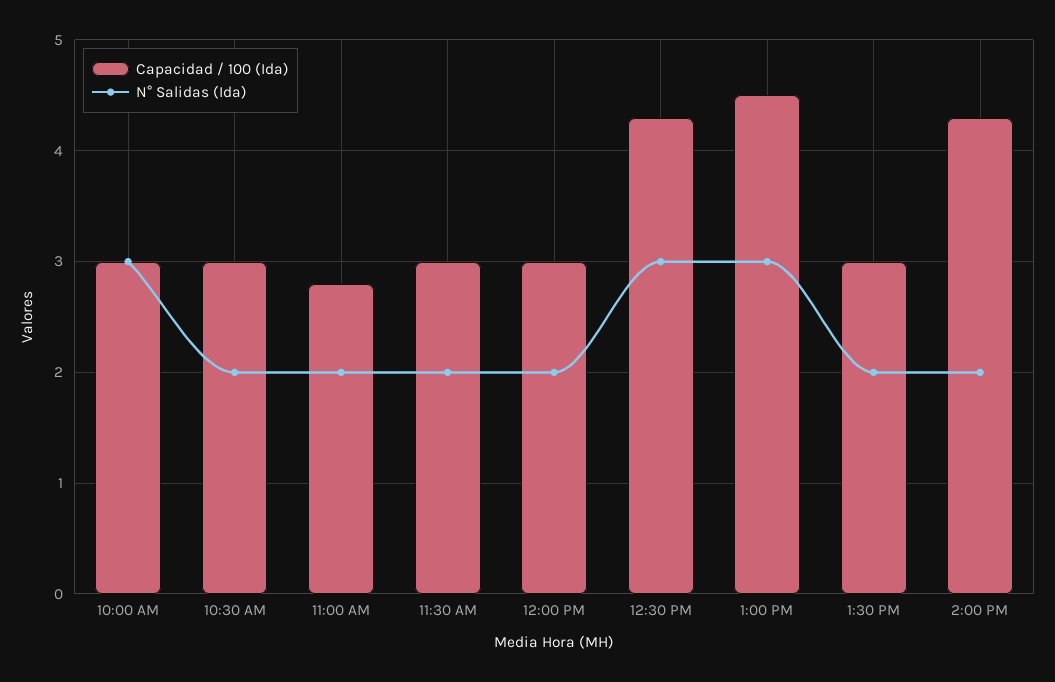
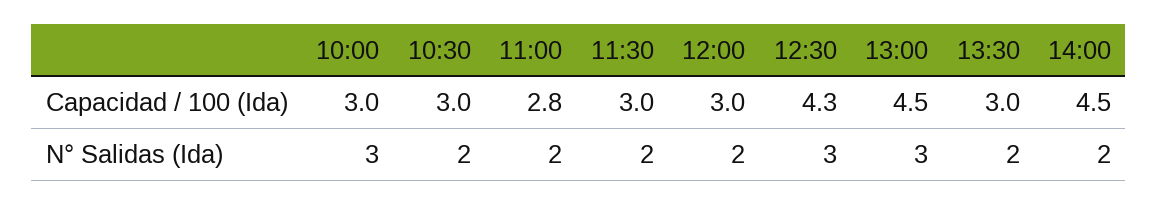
Capacidad / 100 (Ida), 2:00 PM: 4.3 -> 4.5

